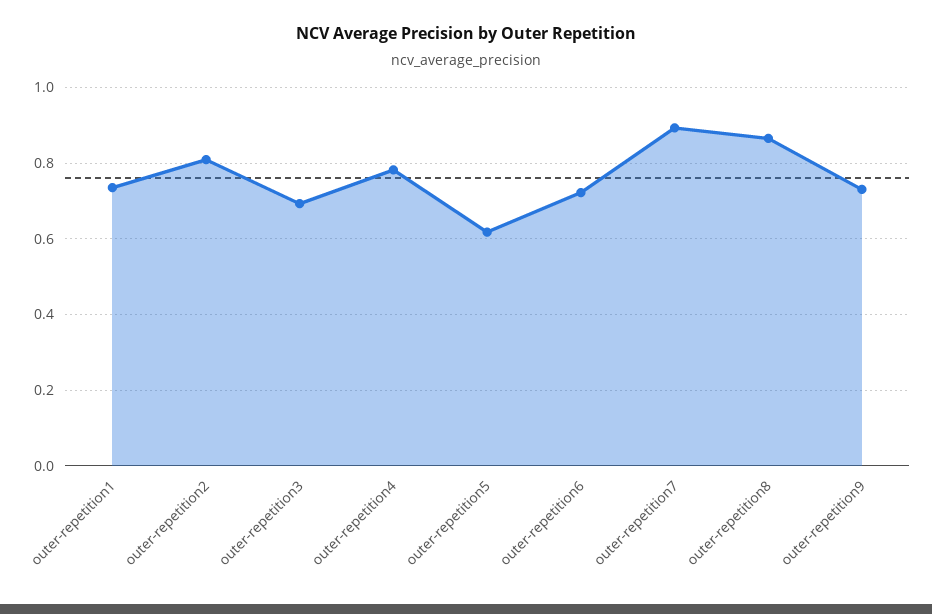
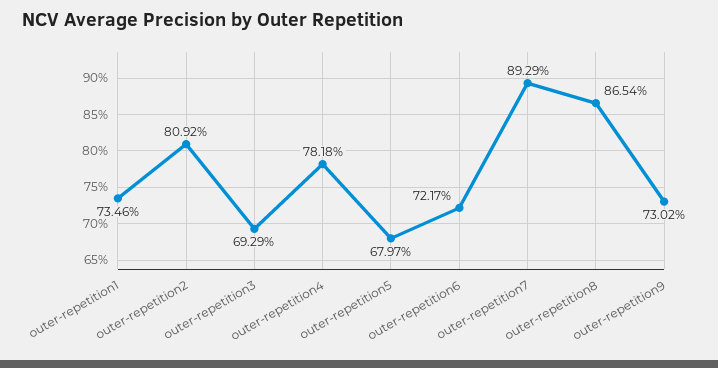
outer-repetition5: 0.62 -> 0.6797

